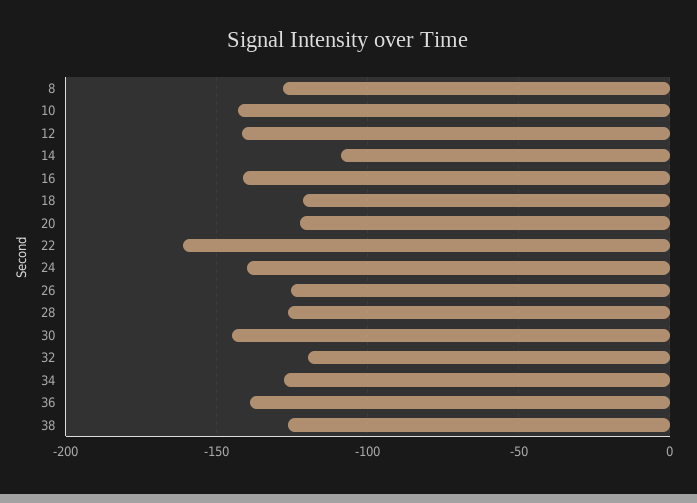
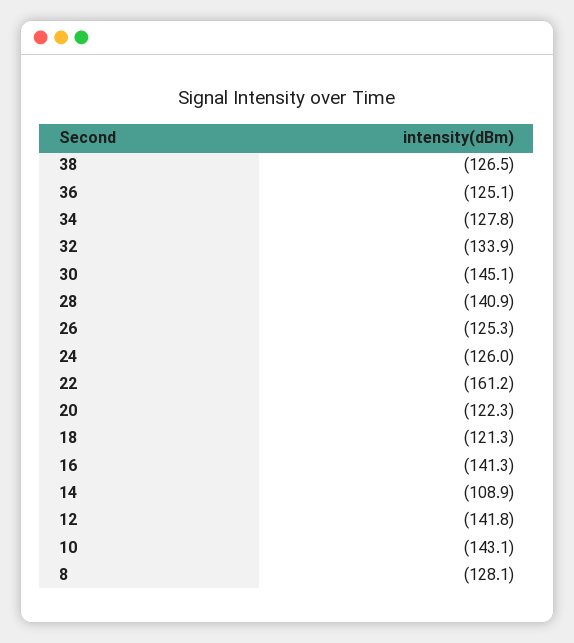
24: -140 -> -126
28: -125 -> -140.9
32: -120 -> -133.9
36: -140 -> -125.1

